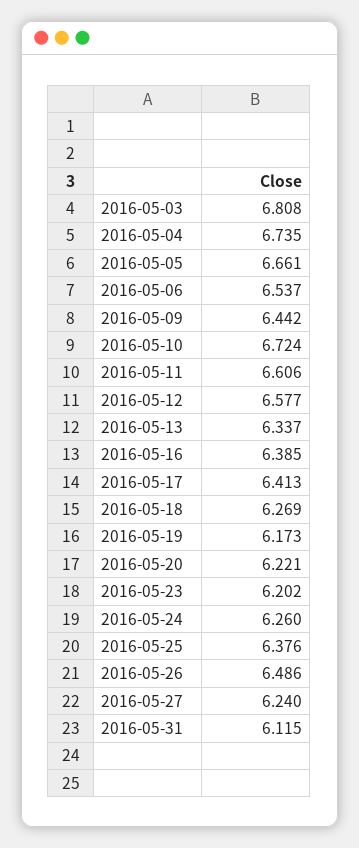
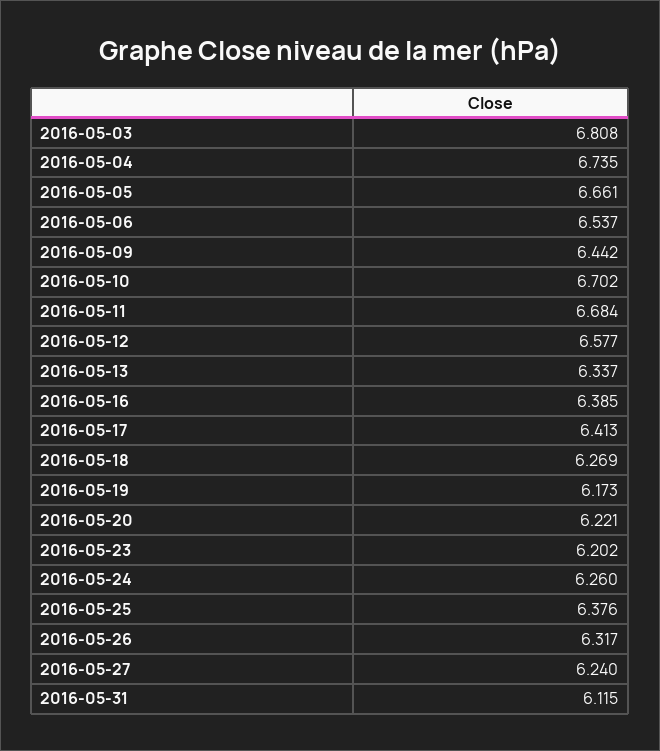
2016-05-10: 6.724 -> 6.702
2016-05-11: 6.606 -> 6.684
2016-05-26: 6.486 -> 6.317

